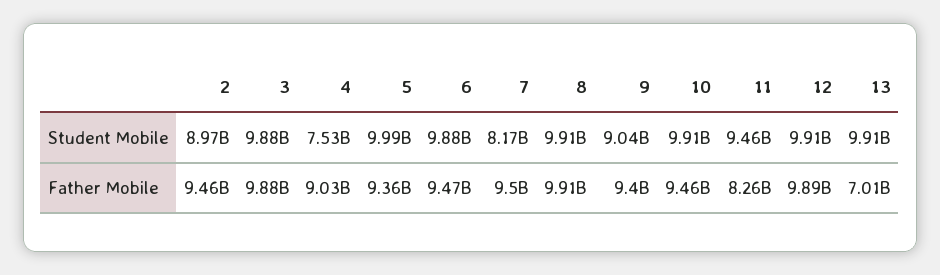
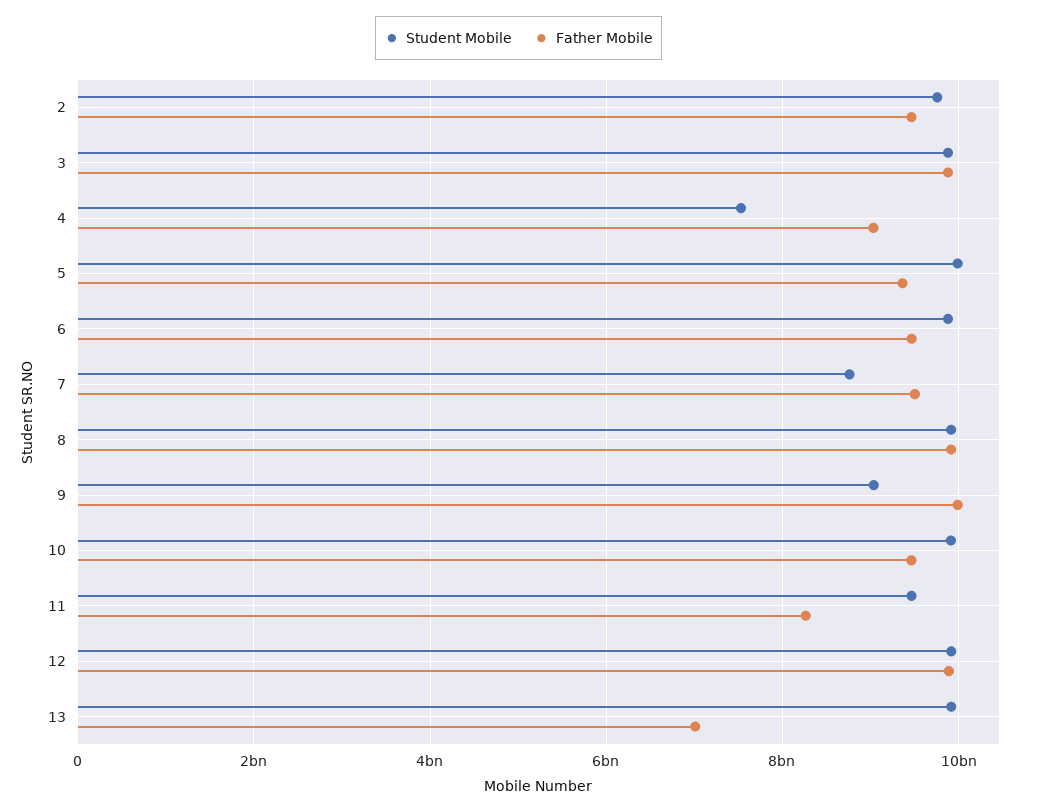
Student Mobile, 2: 8970000000 -> 9800000000
Student Mobile, 7: 8170000000 -> 8800000000
Father Mobile, 9: 9400000000 -> 10000000000

